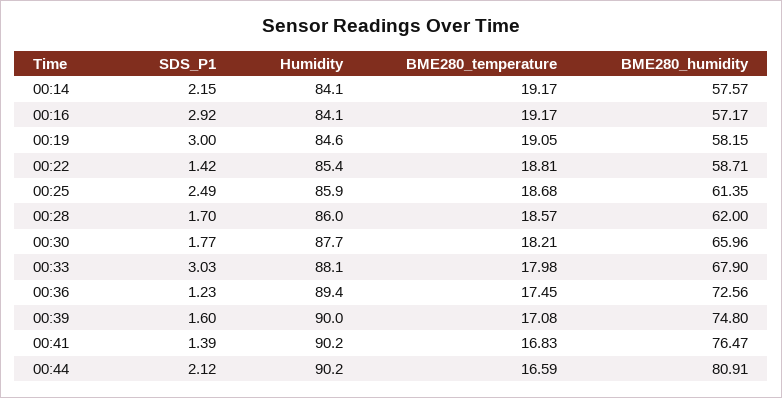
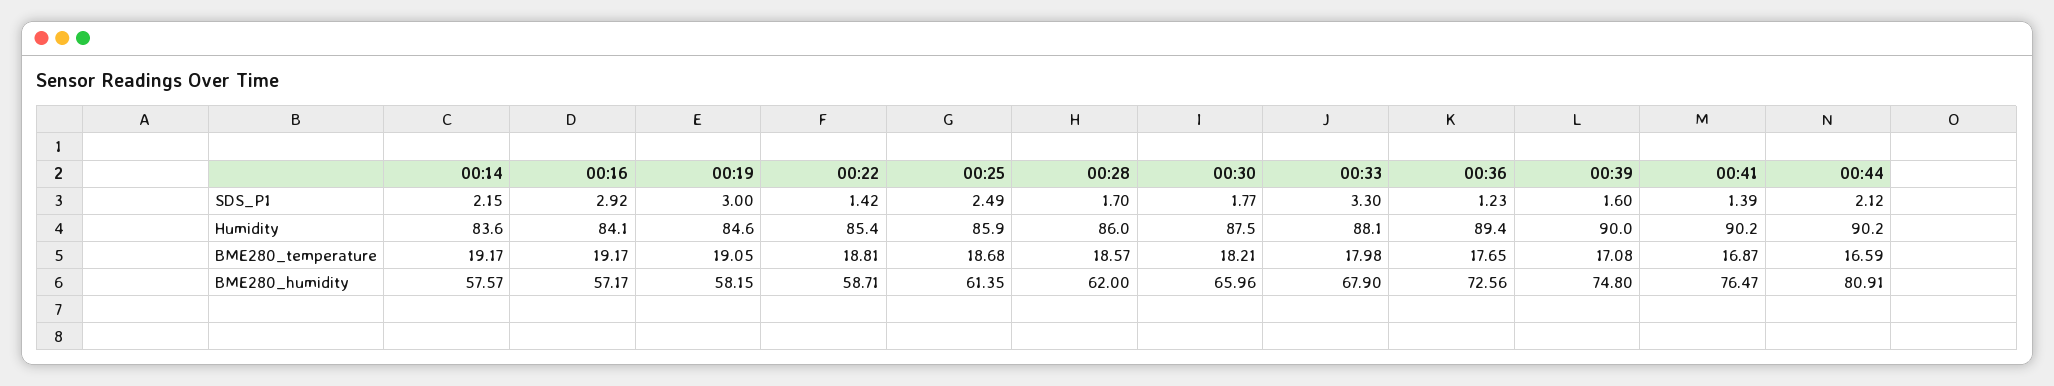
Humidity, 00:14: 84.1 -> 83.6
Humidity, 00:30: 87.7 -> 87.5
SDS_P1, 00:33: 3.03 -> 3.3
BME280_temperature, 00:36: 17.45 -> 17.65
BME280_temperature, 00:41: 16.83 -> 16.87

